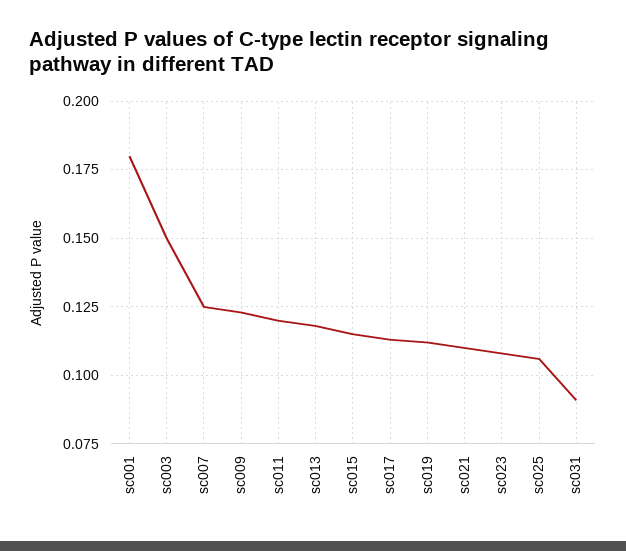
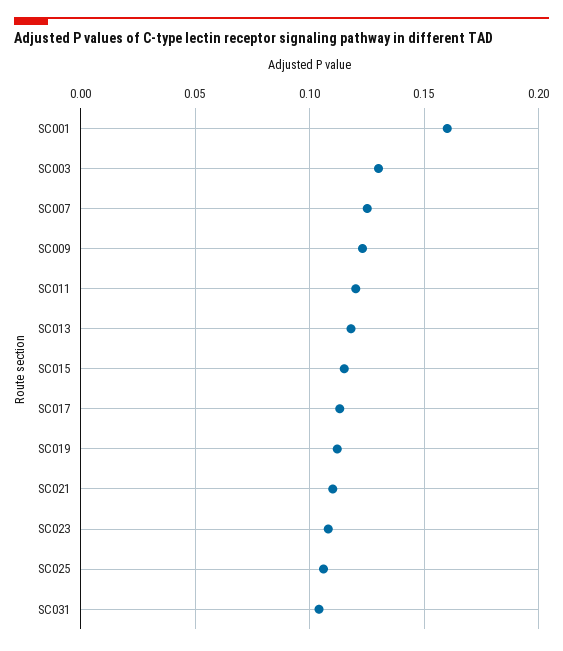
sc001: 0.18 -> 0.16
sc003: 0.15 -> 0.13
sc031: 0.09 -> 0.105

